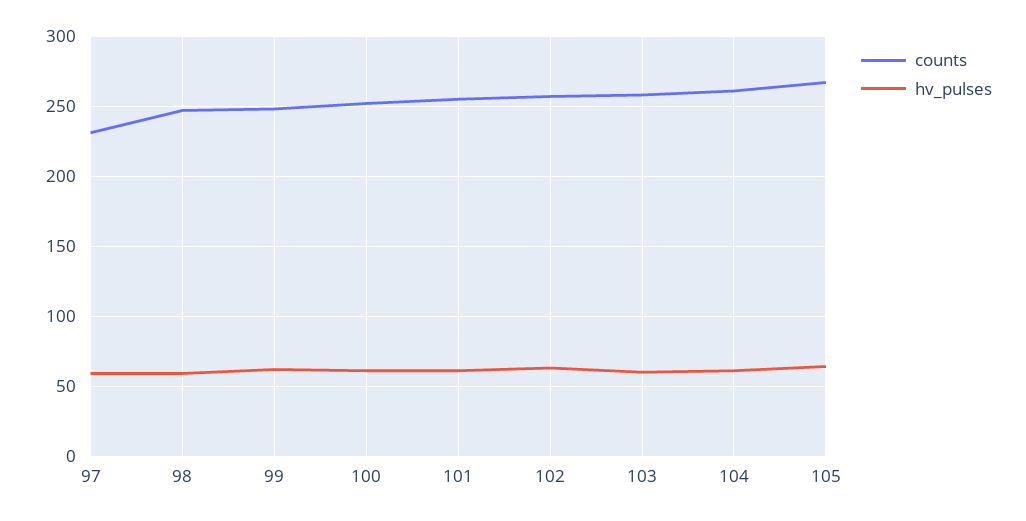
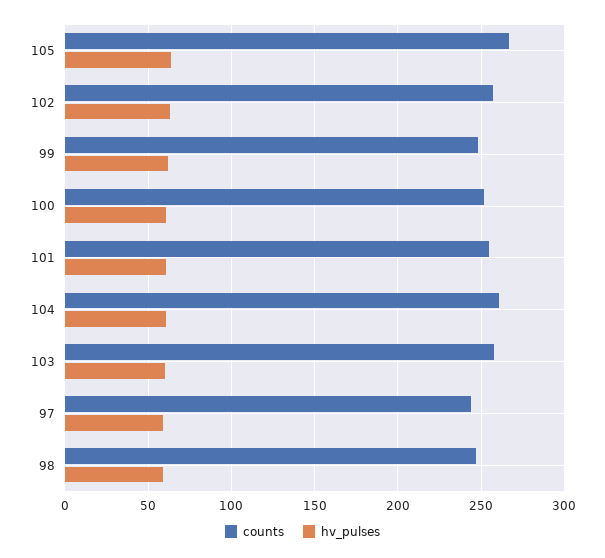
counts, 97: 230 -> 245

